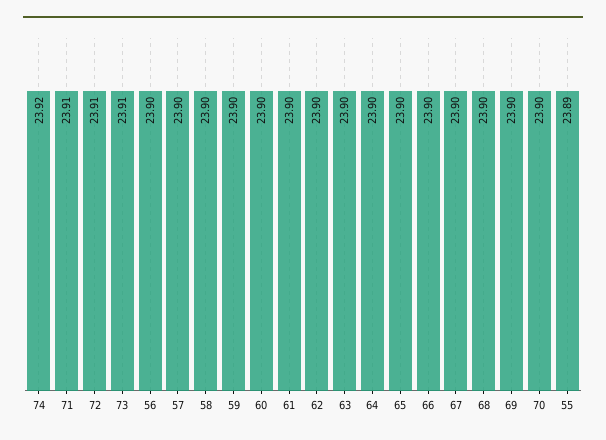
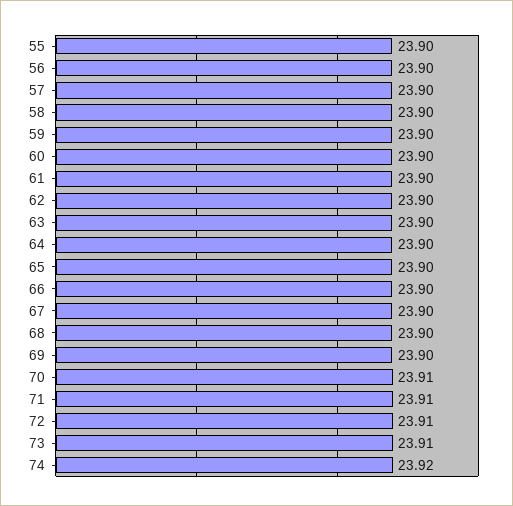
70: 23.9 -> 23.91
55: 23.89 -> 23.9

